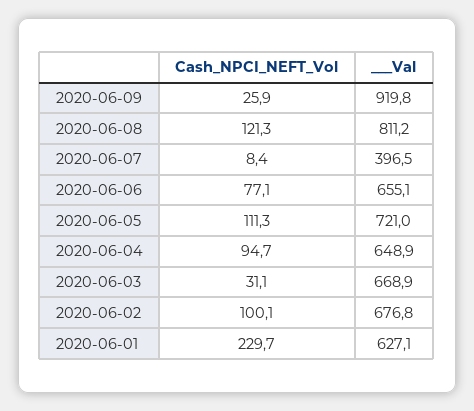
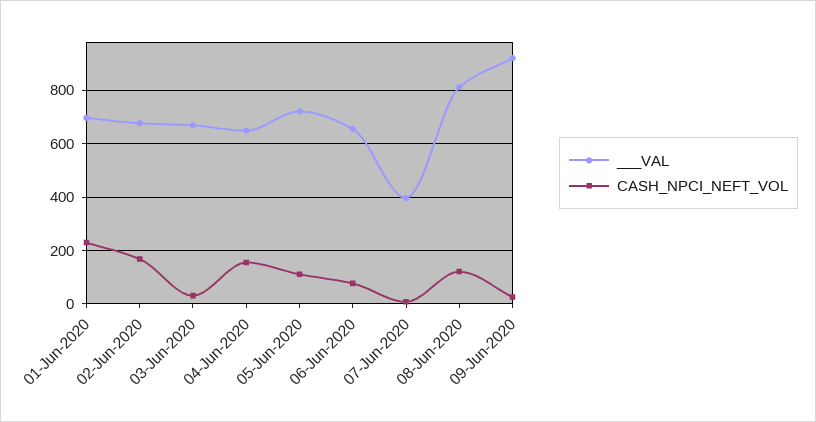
Cash_NPCI_NEFT_Vol, 2020-06-04: 94.7 -> 150
Cash_NPCI_NEFT_Vol, 2020-06-02: 100.1 -> 175
___Val, 2020-06-01: 627.1 -> 700

